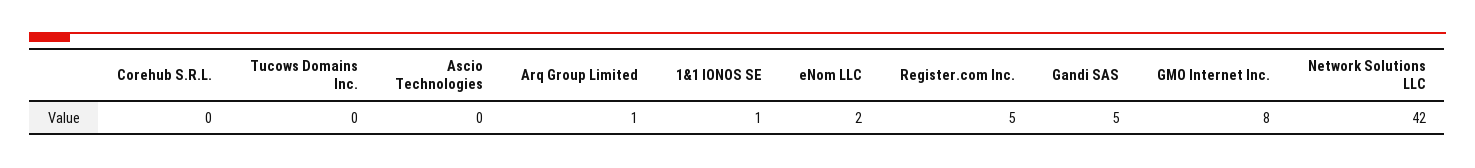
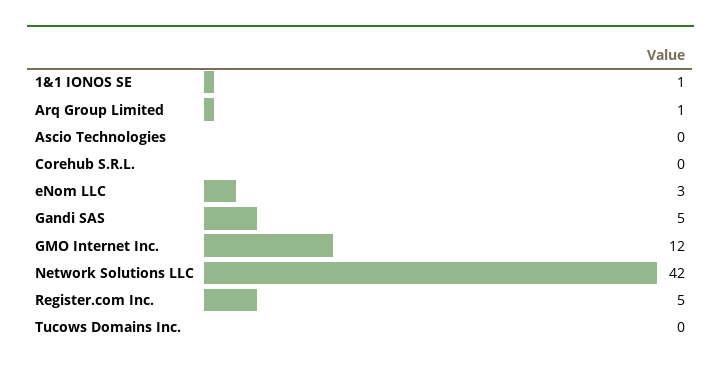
eNom LLC: 2 -> 3
GMO Internet Inc.: 8 -> 12

